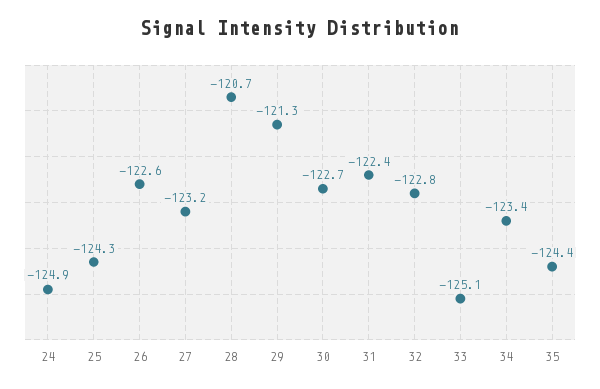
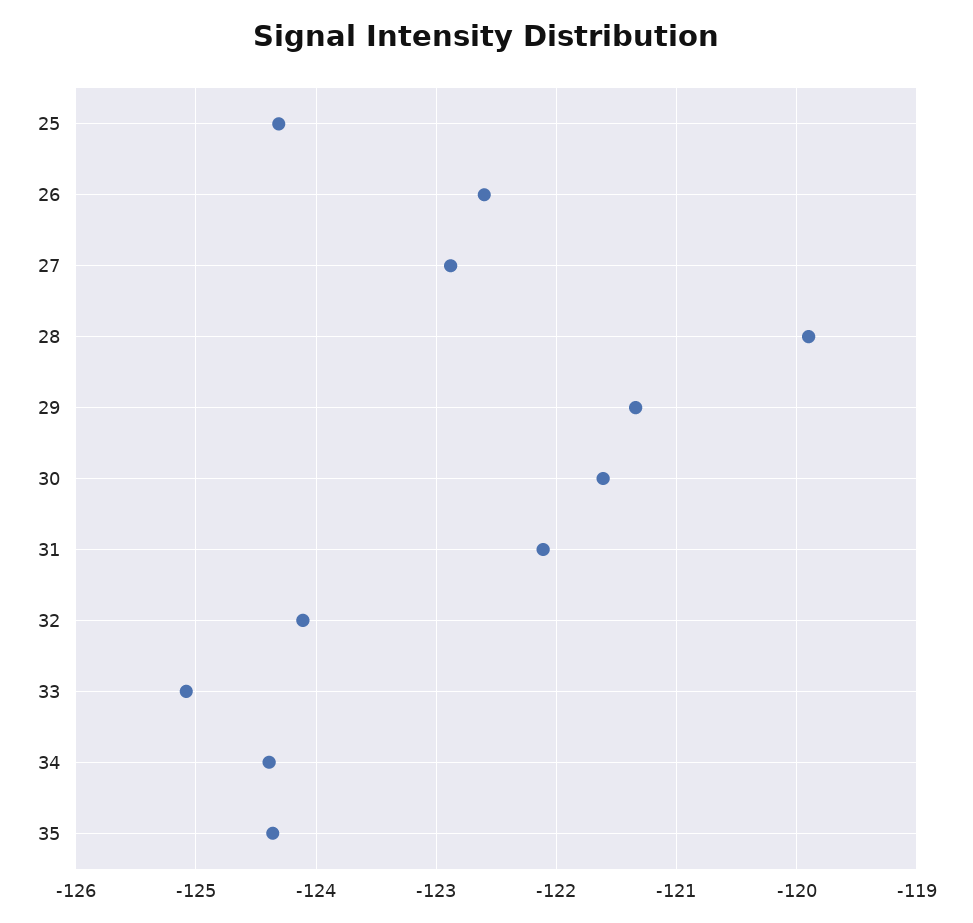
24: -124.9 -> none
27: -123.2 -> -122.9
28: -120.7 -> -119.9
30: -122.7 -> -121.6
31: -122.4 -> -122.1
32: -122.8 -> -124.1
34: -123.4 -> -124.4

